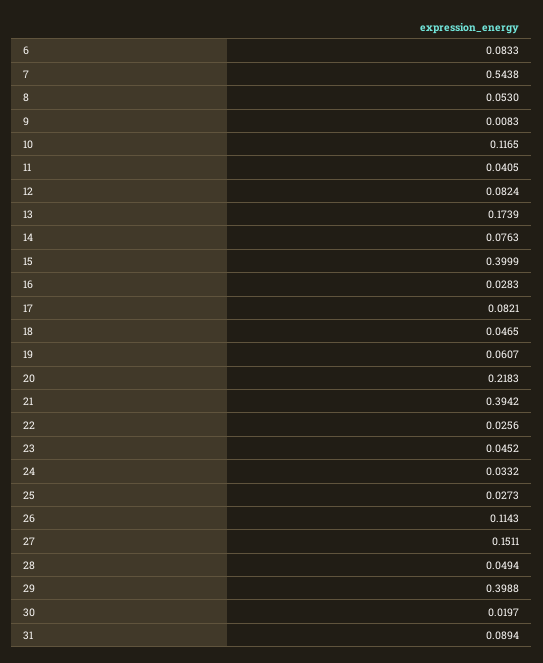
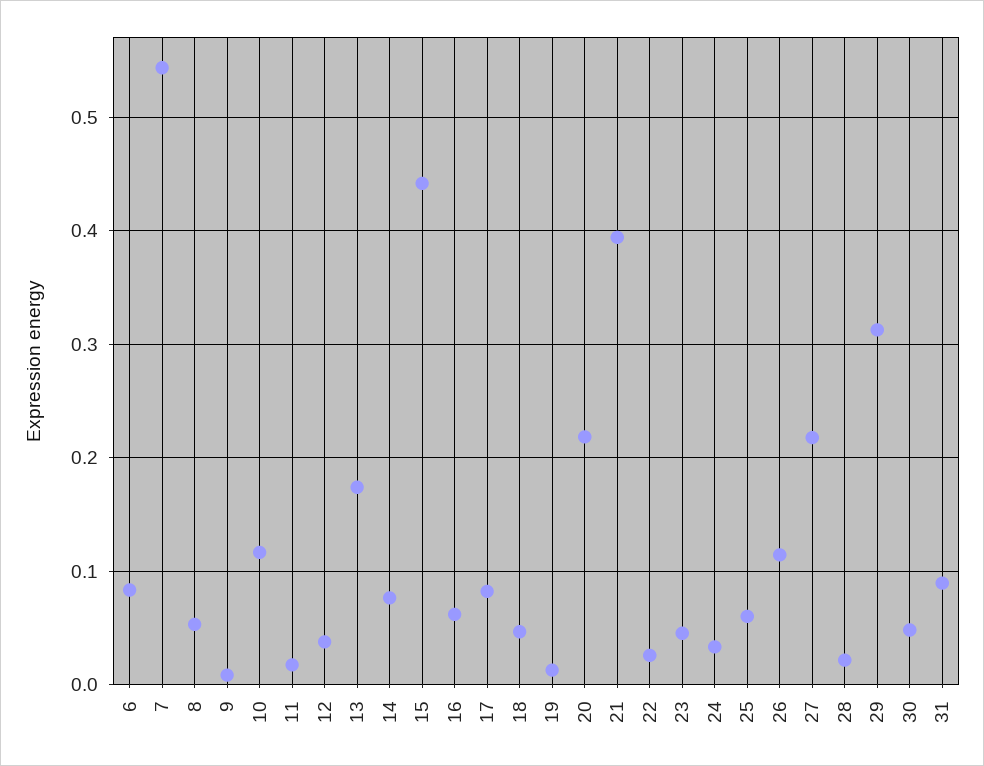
11: 0.0405 -> 0.02
12: 0.0824 -> 0.04
15: 0.3999 -> 0.44
16: 0.0283 -> 0.06
19: 0.0607 -> 0.01
25: 0.0273 -> 0.06
27: 0.1511 -> 0.22
28: 0.0494 -> 0.02
29: 0.3988 -> 0.31
30: 0.0197 -> 0.05

